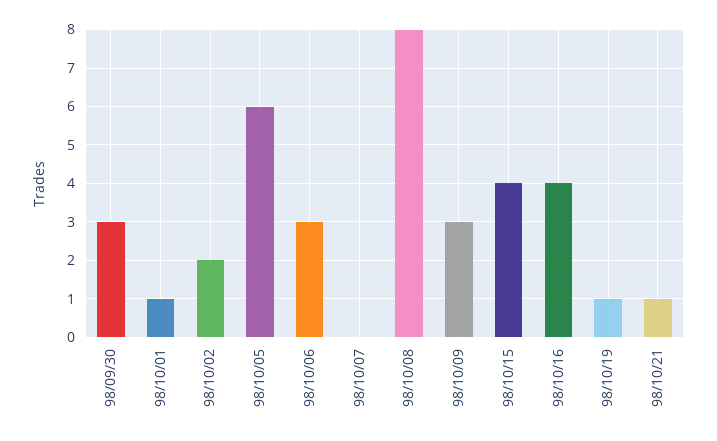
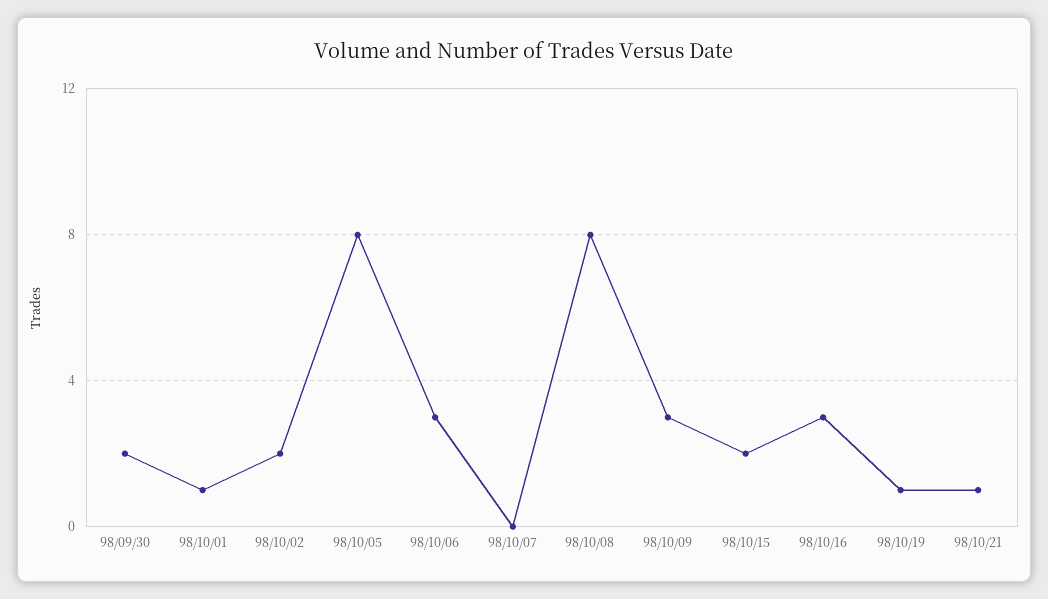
98/09/30: 3 -> 2
98/10/05: 6 -> 8
98/10/15: 4 -> 2
98/10/16: 4 -> 3

